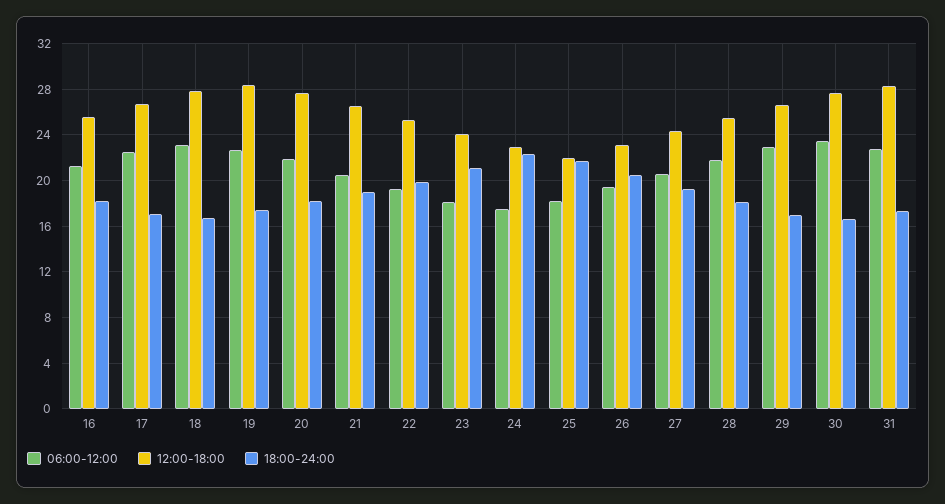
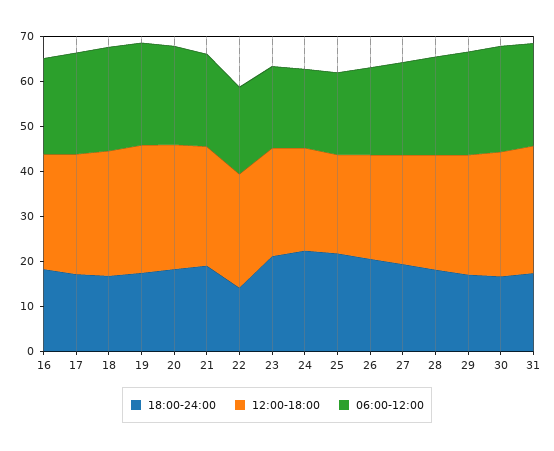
18:00-24:00, 22: 20 -> 14

